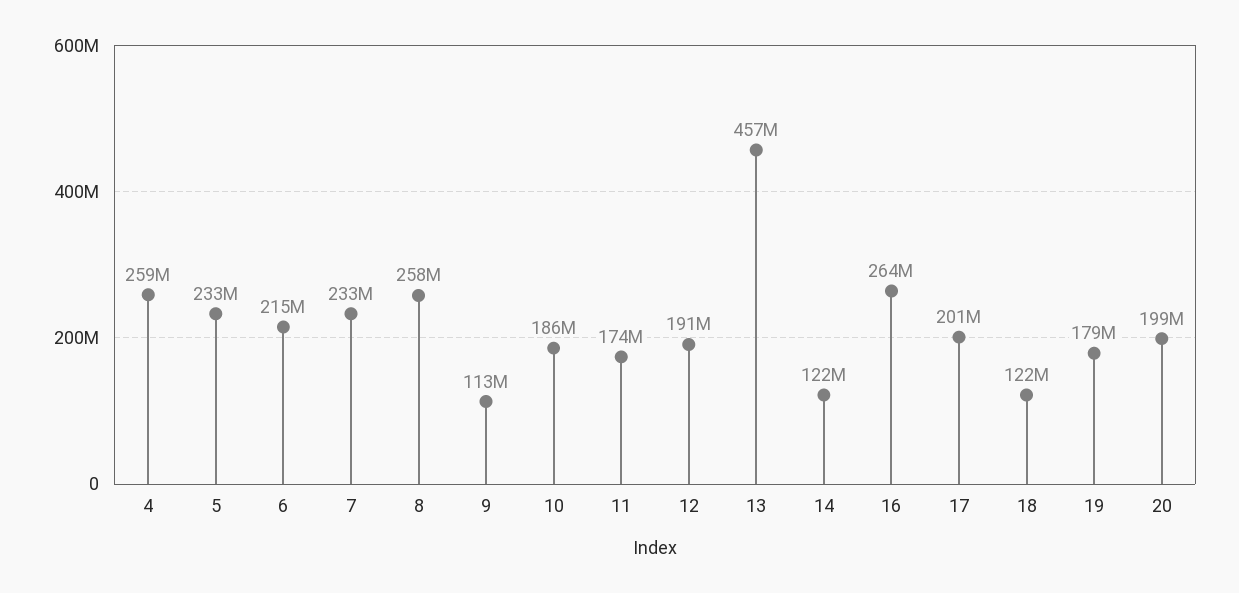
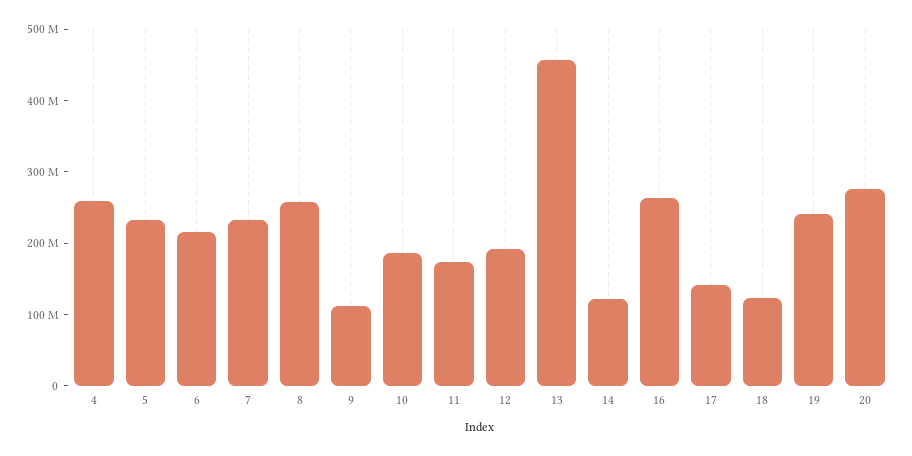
17: 201000000 -> 140000000
19: 179000000 -> 240000000
20: 199000000 -> 280000000

